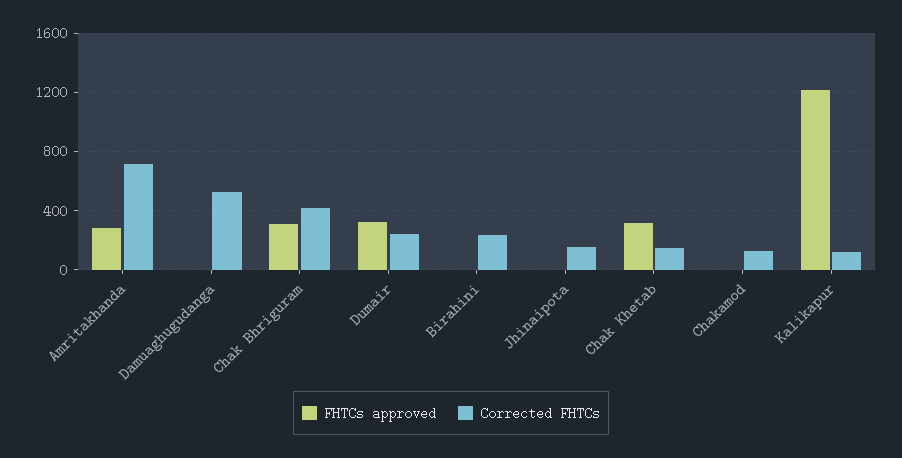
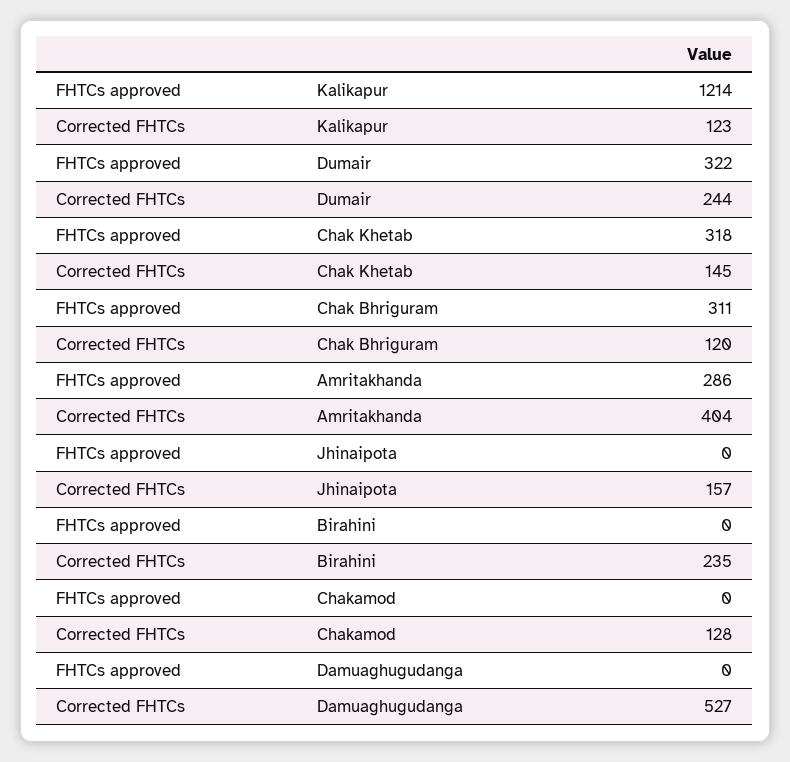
Corrected FHTCs, Amritakhanda: 700 -> 404
Corrected FHTCs, Chak Bhriguram: 400 -> 120

